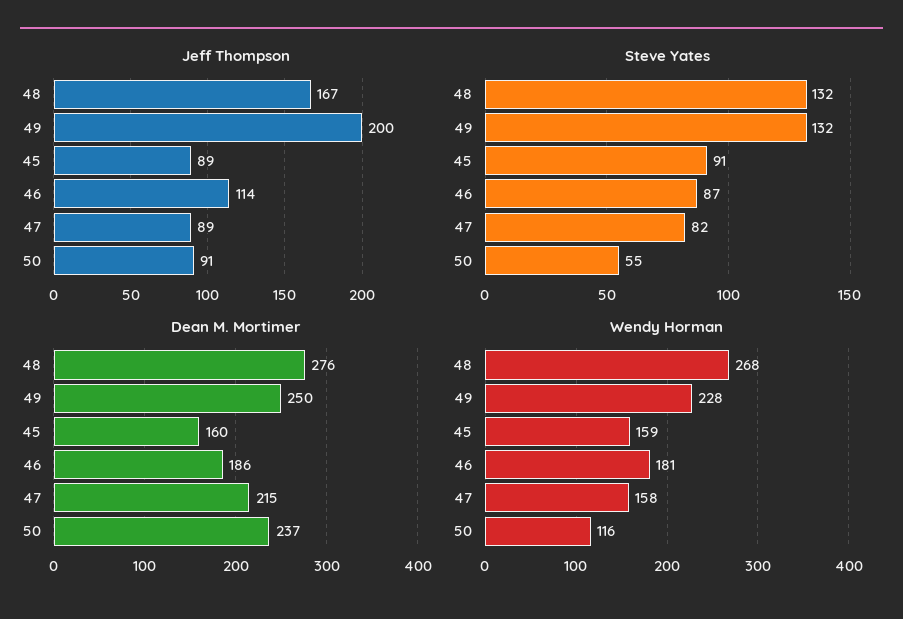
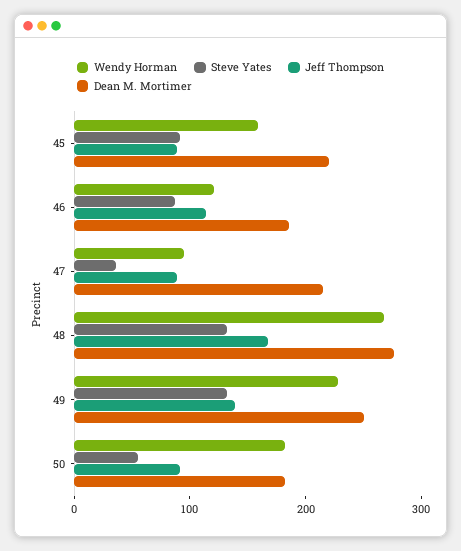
Jeff Thompson, 49: 200 -> 140
Steve Yates, 47: 82 -> 40
Dean M. Mortimer, 45: 160 -> 220
Dean M. Mortimer, 50: 237 -> 180
Wendy Horman, 46: 181 -> 120
Wendy Horman, 47: 158 -> 100
Wendy Horman, 50: 116 -> 180

